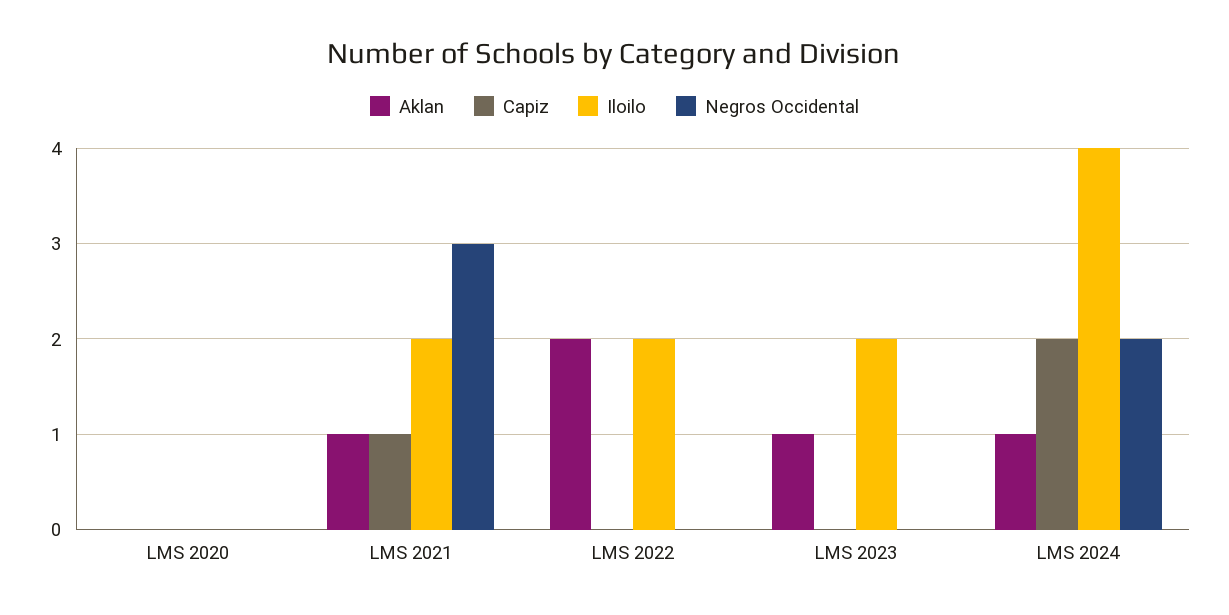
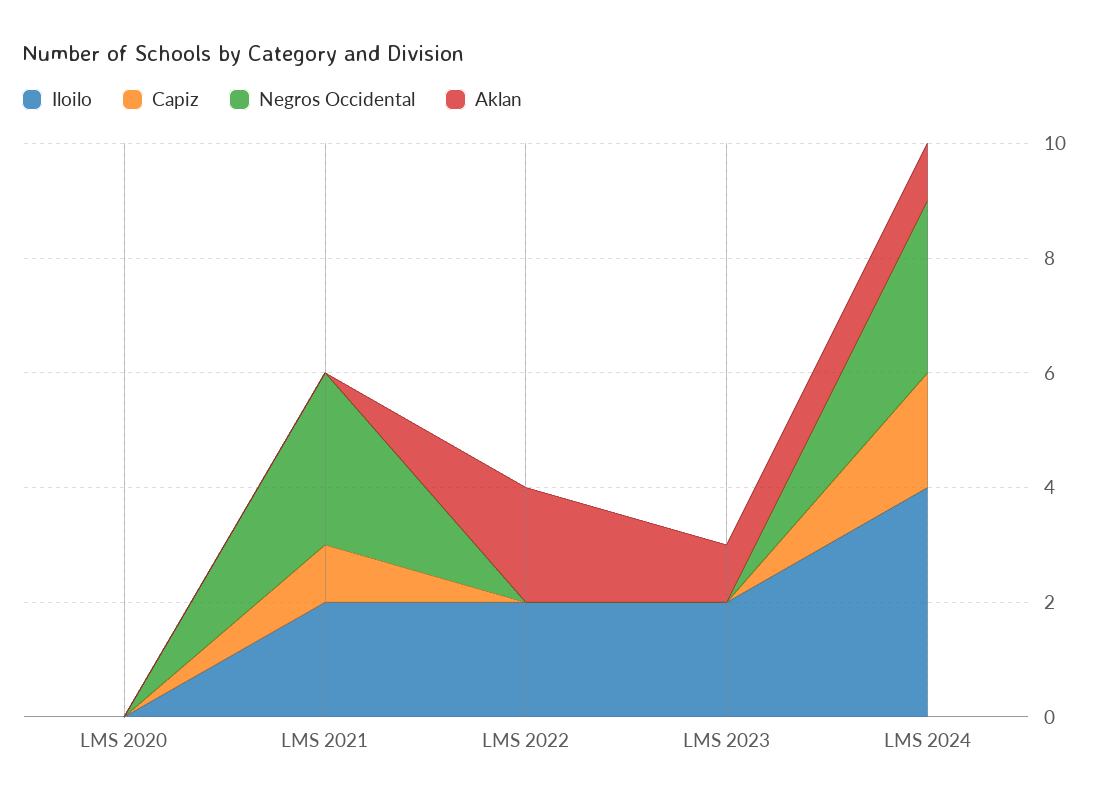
Aklan, LMS 2021: 1 -> 0
Negros Occidental, LMS 2024: 2 -> 3

